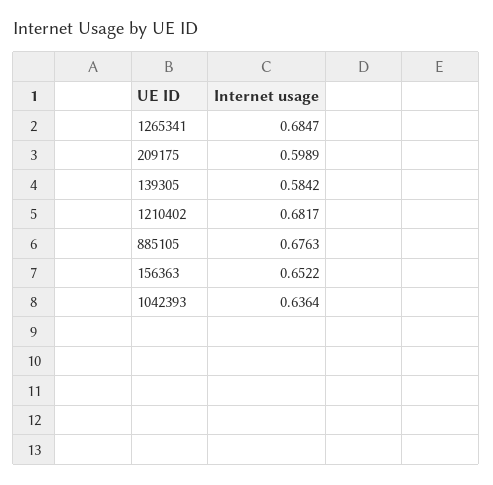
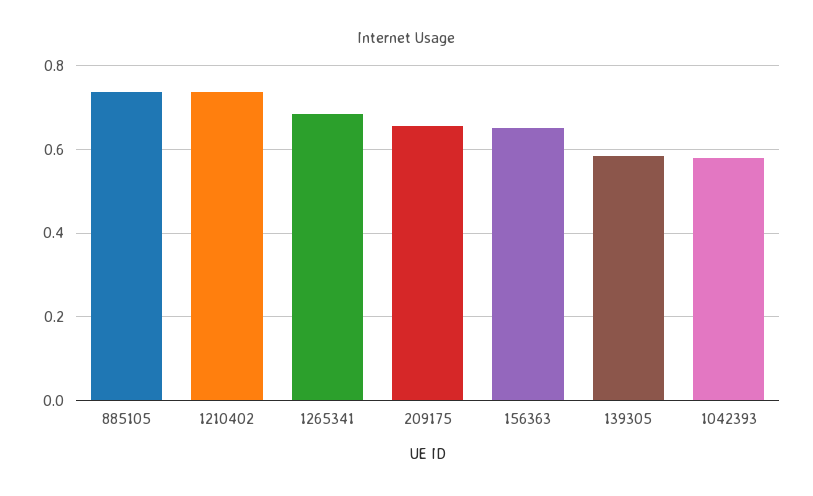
209175: 0.5989 -> 0.66
1210402: 0.6817 -> 0.74
885105: 0.6763 -> 0.74
1042393: 0.6364 -> 0.58

